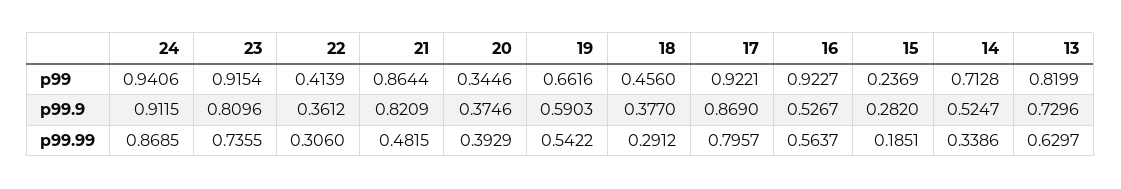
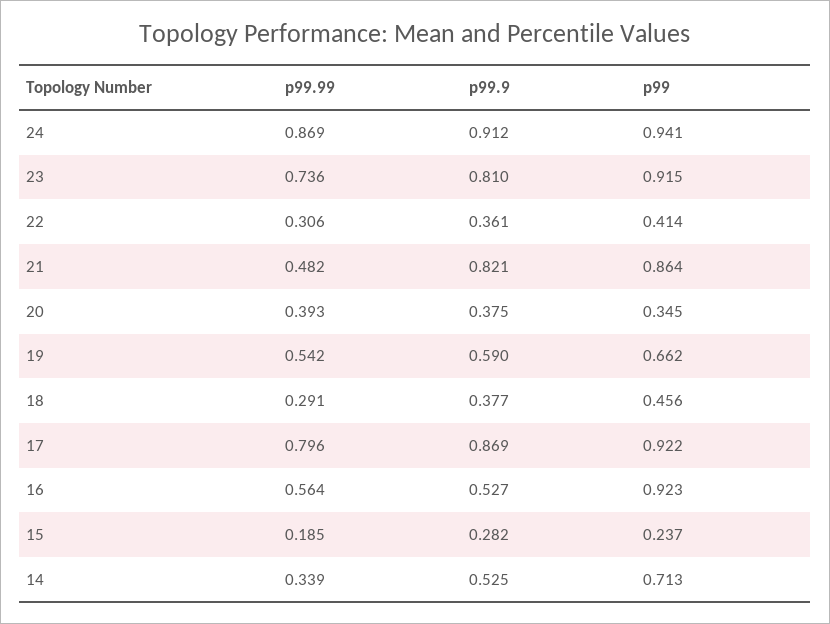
13, p99: 0.8199 -> none
13, p99.9: 0.7296 -> none
13, p99.99: 0.6297 -> none

